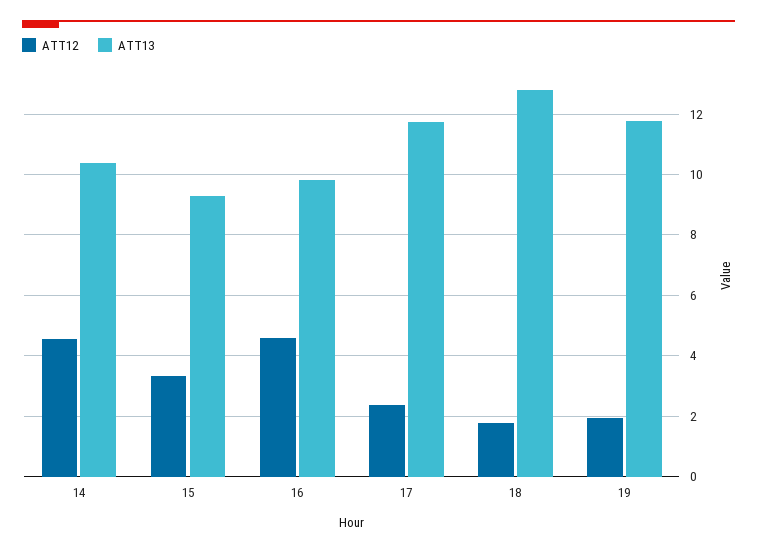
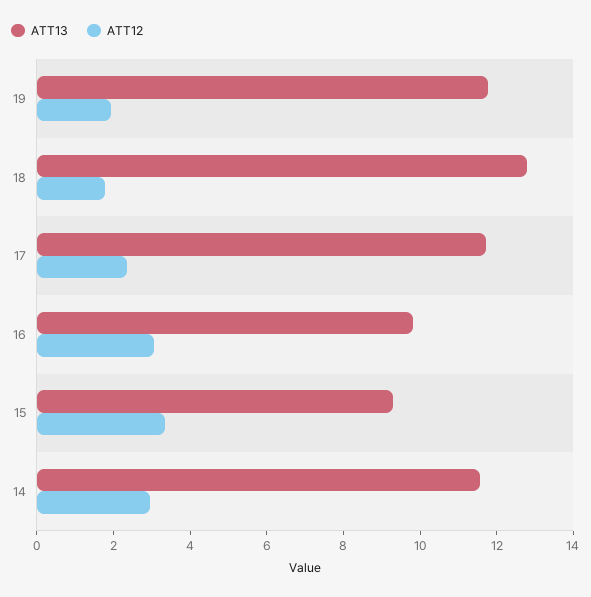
ATT12, 14: 4.6 -> 3
ATT13, 14: 10.4 -> 11.5
ATT12, 16: 4.6 -> 3

